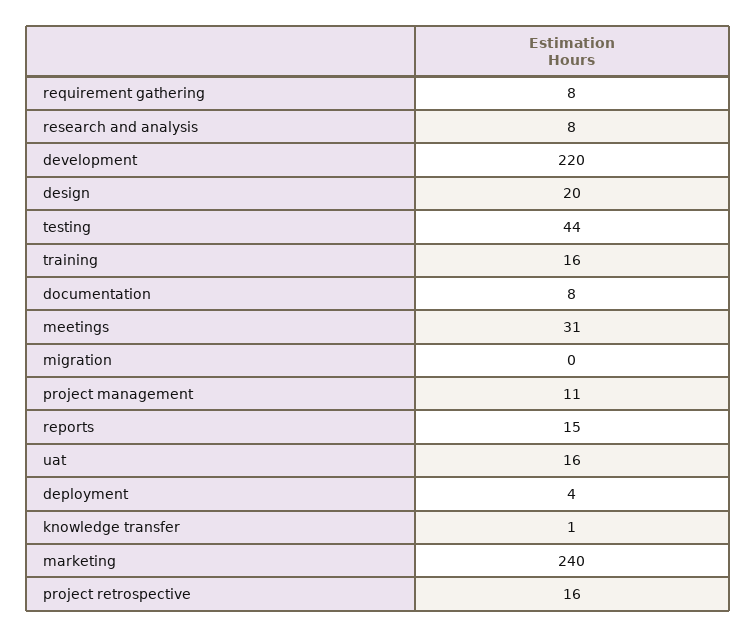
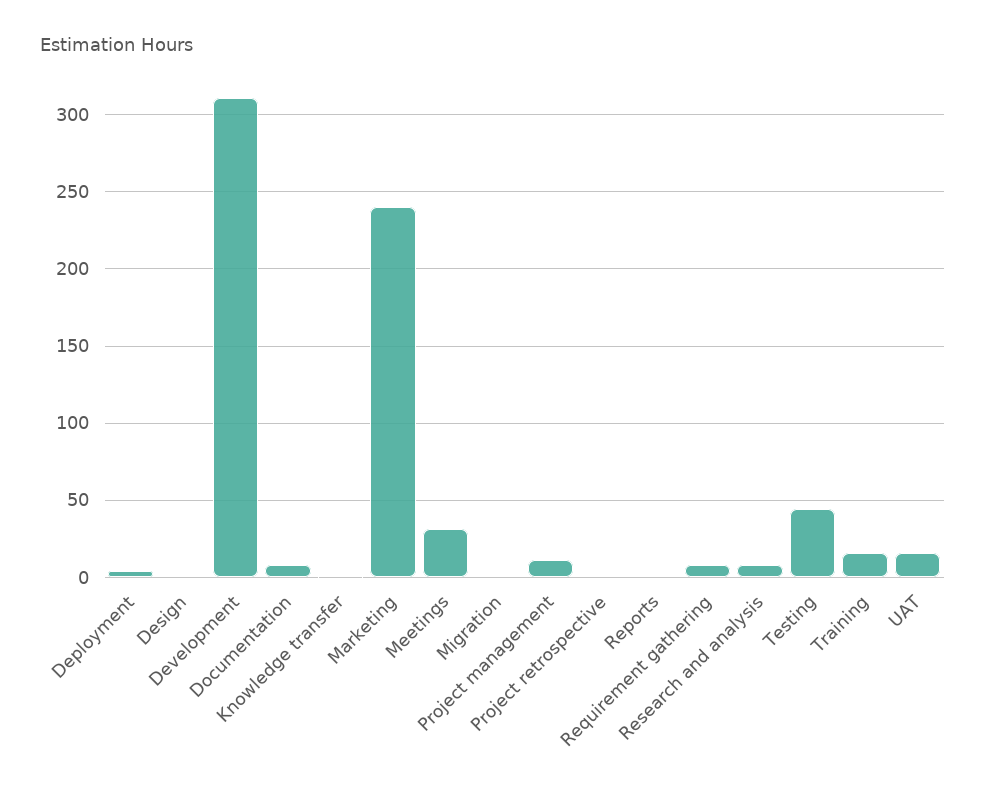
development: 220 -> 310
design: 20 -> 0
reports: 15 -> 0
project retrospective: 16 -> 0

